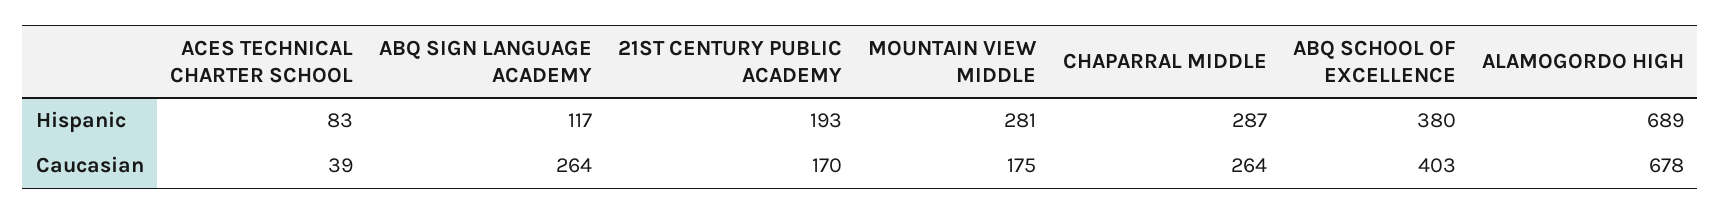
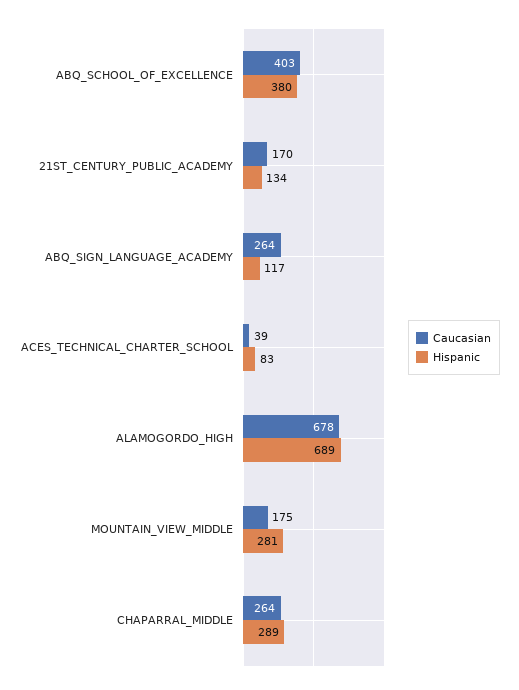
Hispanic, 21ST CENTURY PUBLIC ACADEMY: 193 -> 134
Hispanic, CHAPARRAL MIDDLE: 287 -> 289

